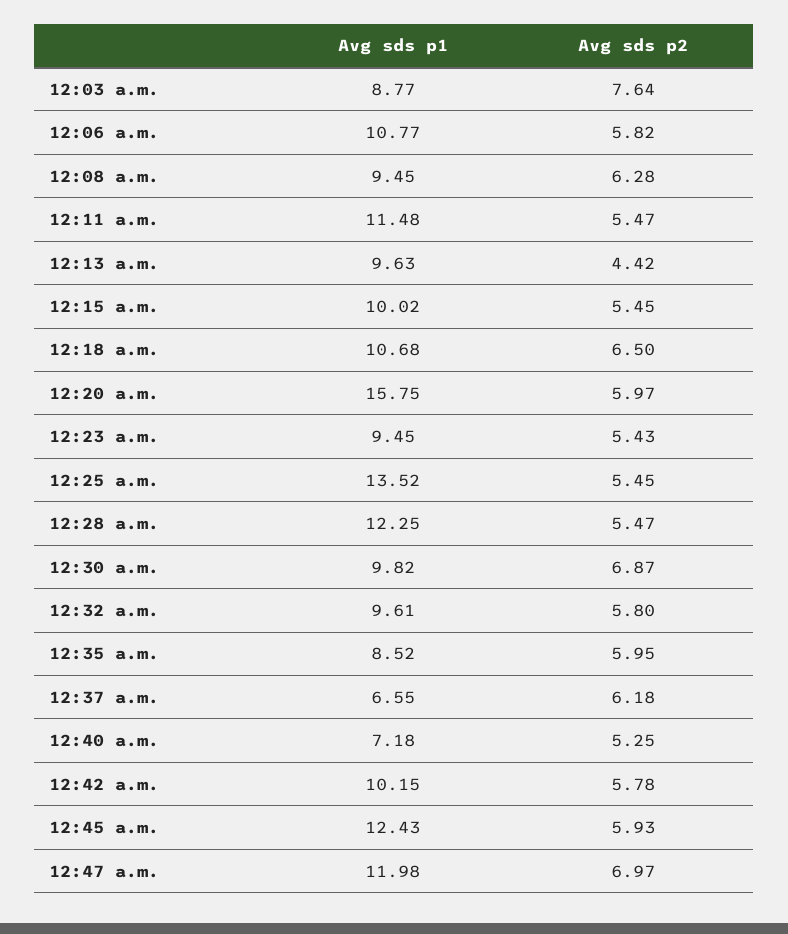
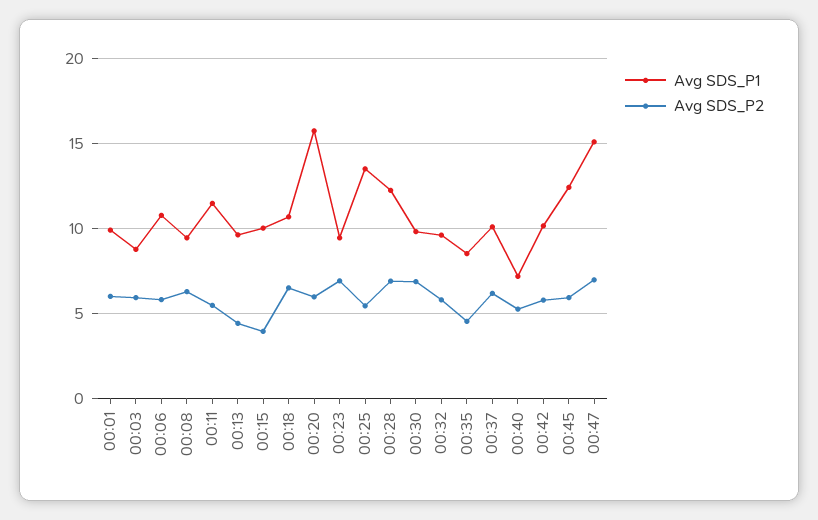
Avg sds p2, 12:03 a.m.: 7.64 -> 6
Avg sds p2, 12:15 a.m.: 5.45 -> 4
Avg sds p2, 12:23 a.m.: 5.43 -> 7
Avg sds p2, 12:28 a.m.: 5.47 -> 7
Avg sds p2, 12:35 a.m.: 5.95 -> 4.5
Avg sds p1, 12:37 a.m.: 6.55 -> 10
Avg sds p1, 12:47 a.m.: 11.98 -> 15
Avg sds p1, 00:01: none -> 10
Avg sds p2, 00:01: none -> 6

